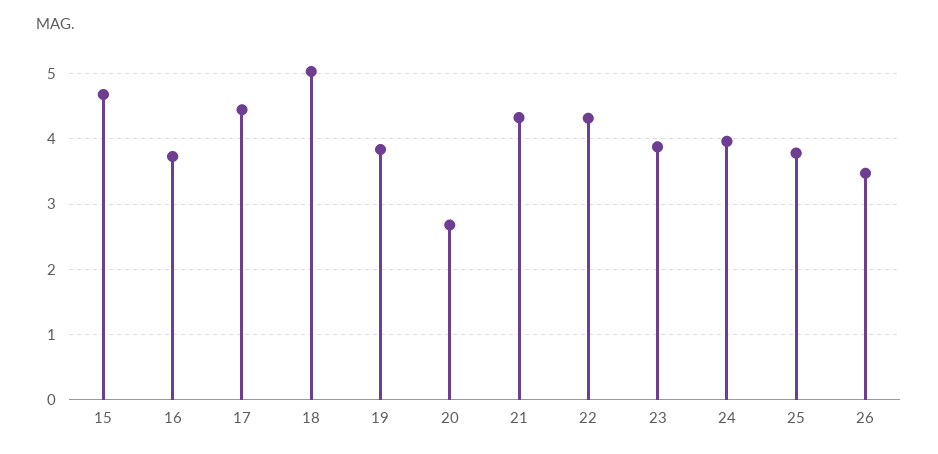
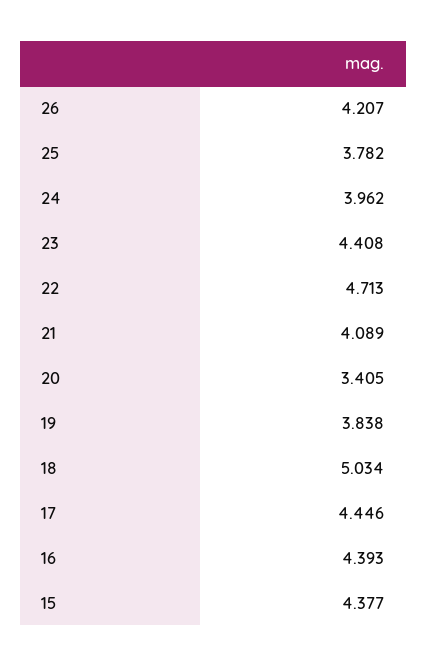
15: 4.7 -> 4.377
16: 3.7 -> 4.393
20: 2.7 -> 3.405
21: 4.3 -> 4.089
22: 4.3 -> 4.713
23: 3.9 -> 4.408
26: 3.5 -> 4.207

